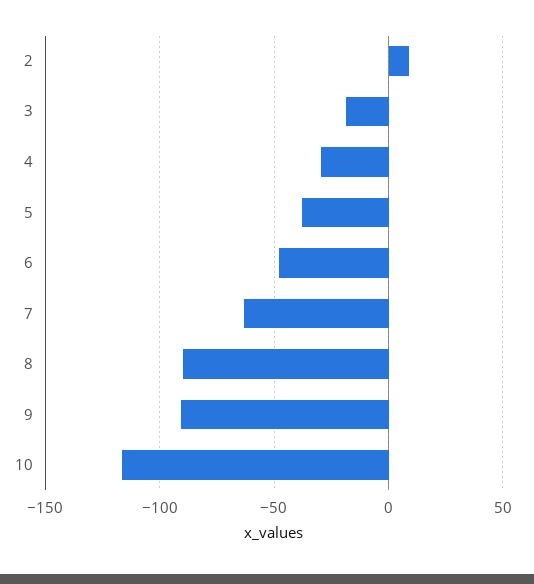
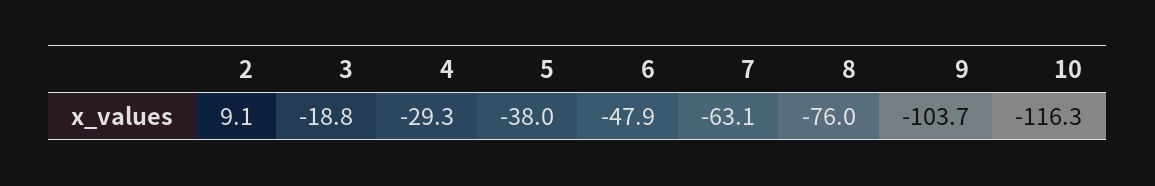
8: -90 -> -76
9: -90 -> -103.7

